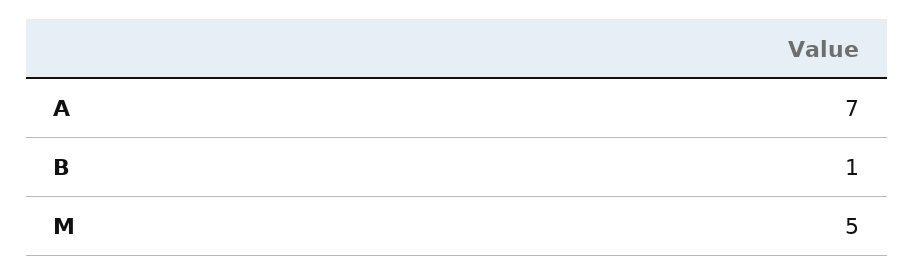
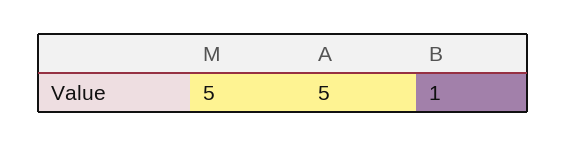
A: 7 -> 5

